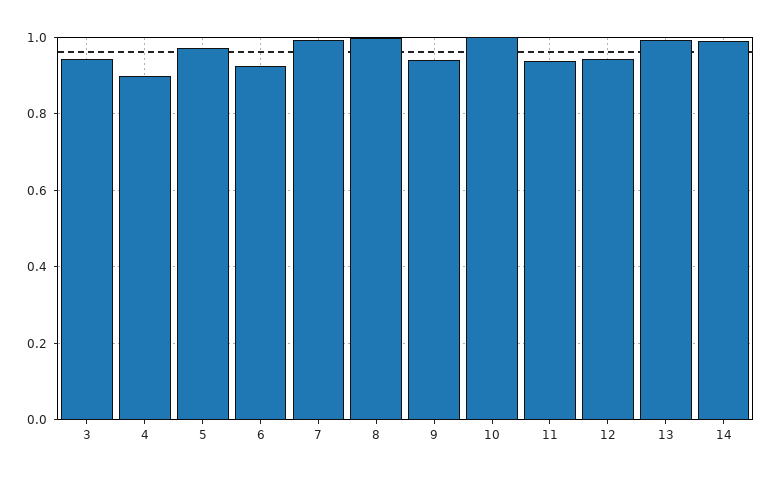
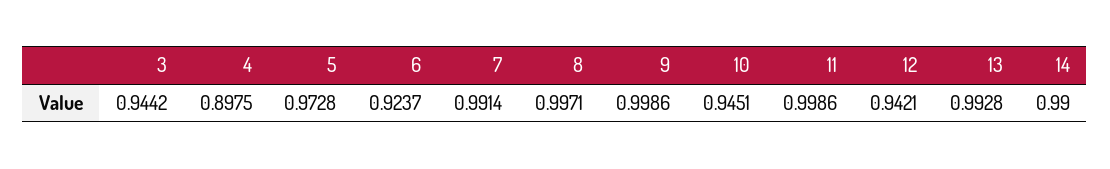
9: 0.94 -> 0.9986
10: 1 -> 0.9451
11: 0.94 -> 0.9986

